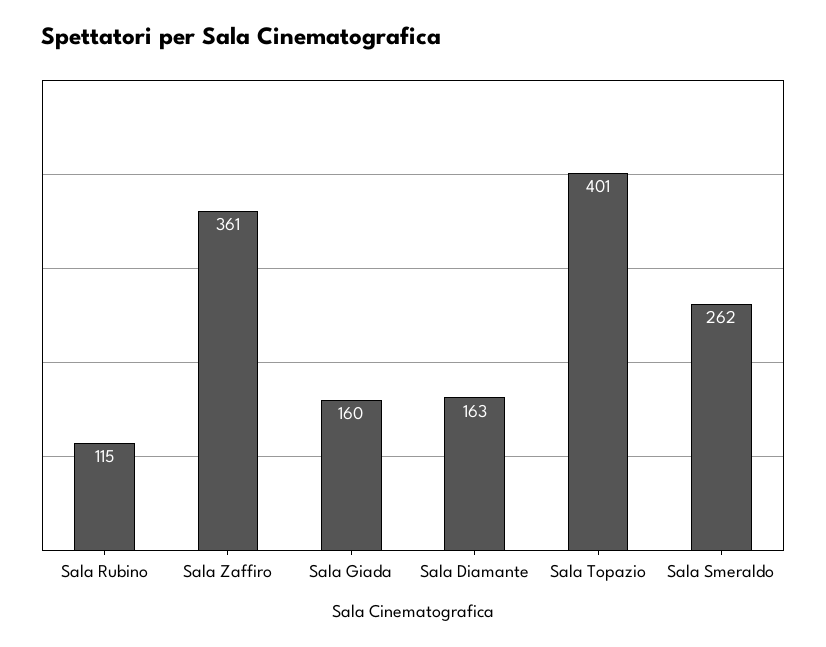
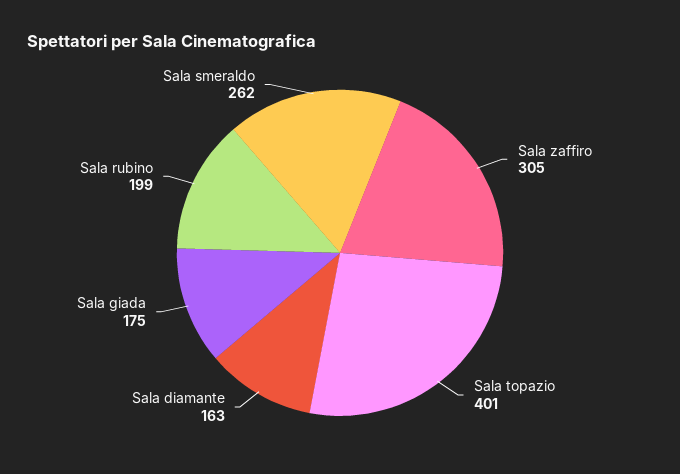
Sala Rubino: 115 -> 199
Sala Zaffiro: 361 -> 305
Sala Giada: 160 -> 175

